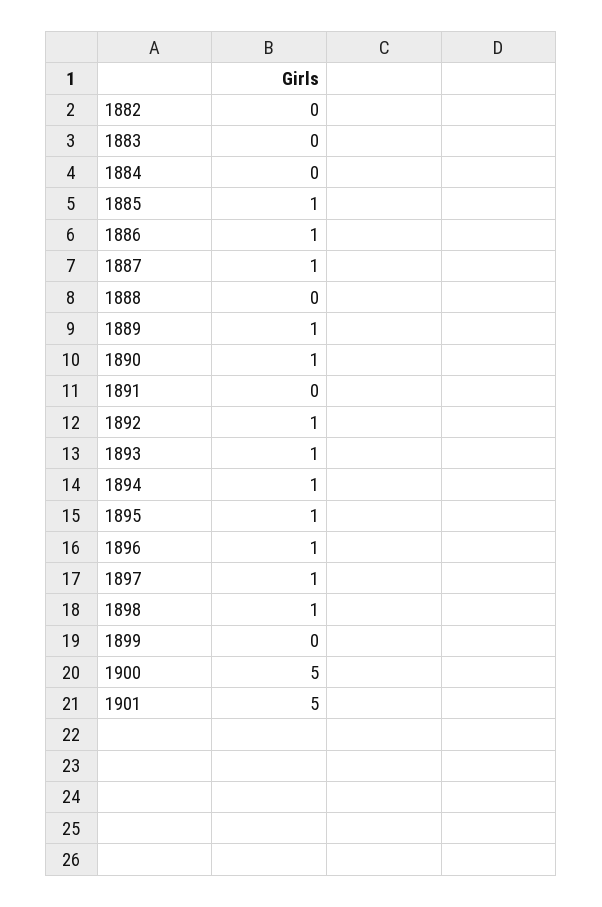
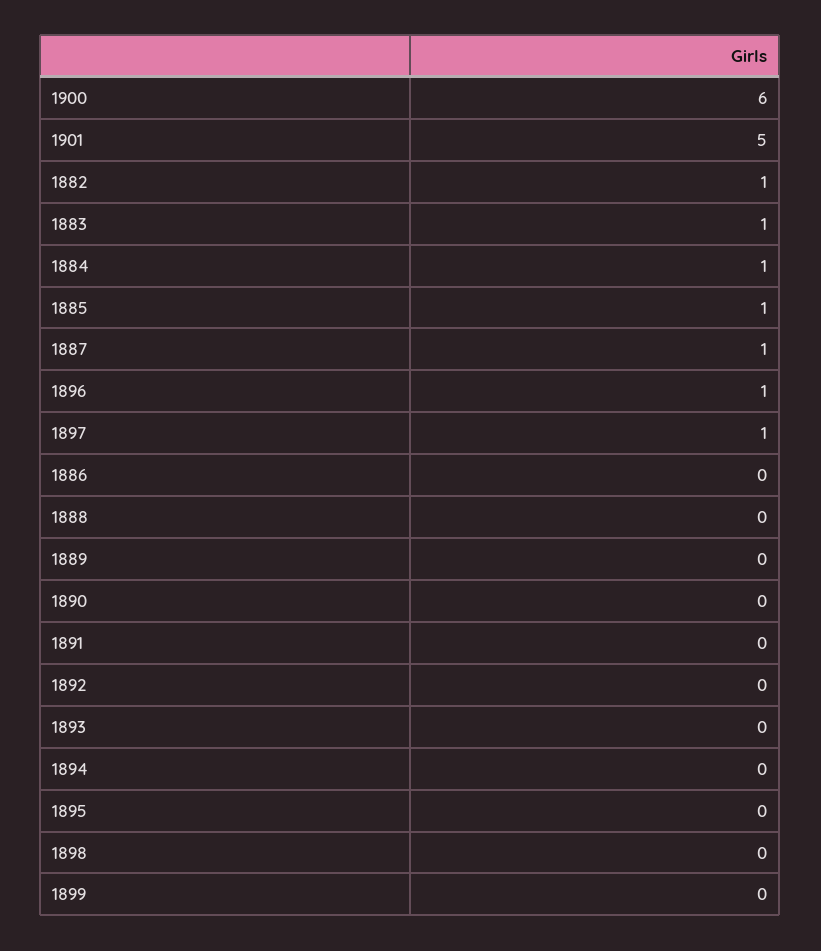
1882: 0 -> 1
1883: 0 -> 1
1884: 0 -> 1
1886: 1 -> 0
1889: 1 -> 0
1890: 1 -> 0
1892: 1 -> 0
1893: 1 -> 0
1894: 1 -> 0
1895: 1 -> 0
1898: 1 -> 0
1900: 5 -> 6

